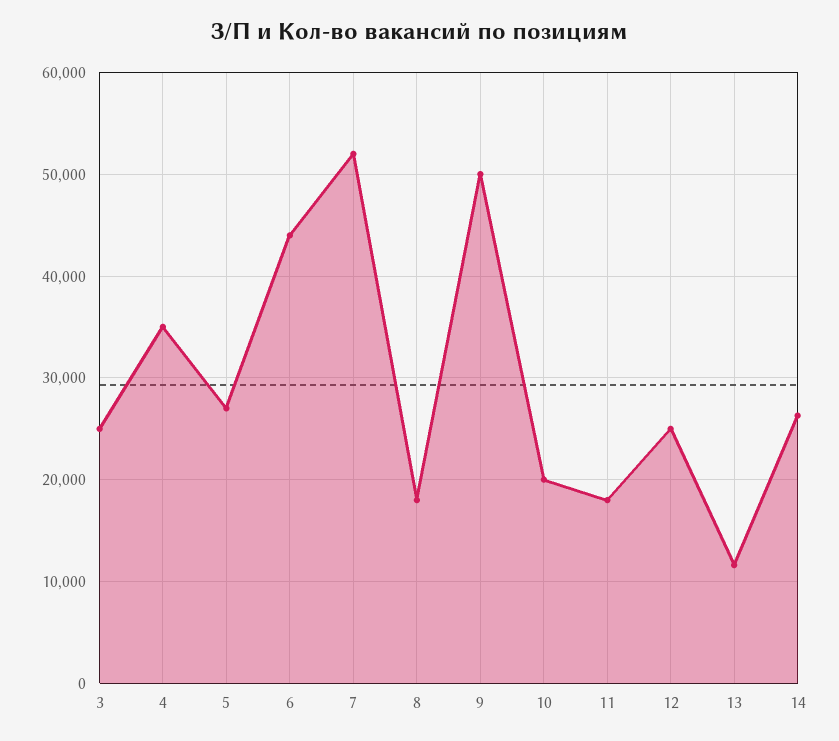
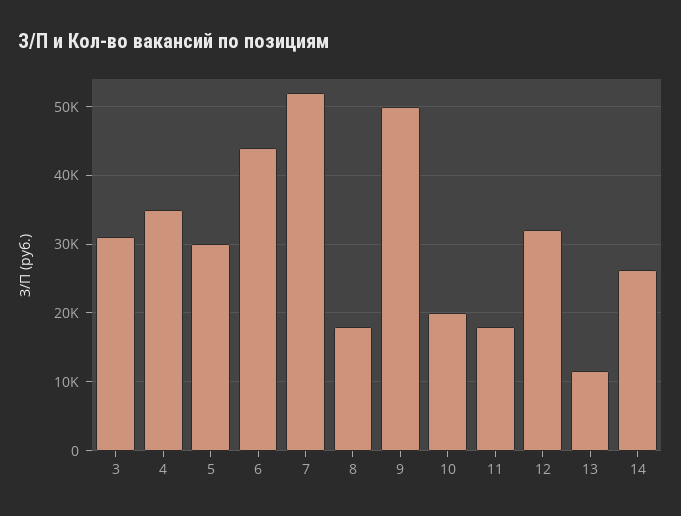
3: 25000 -> 31000
5: 27000 -> 30000
12: 25000 -> 32000

